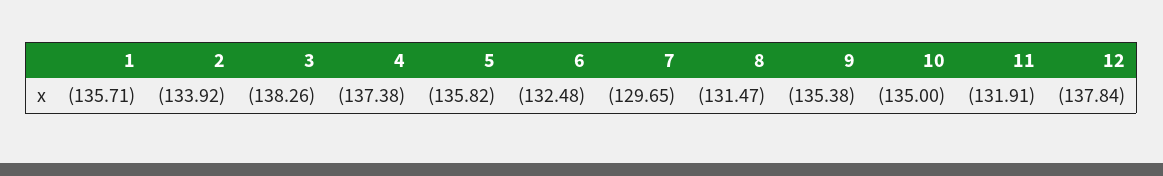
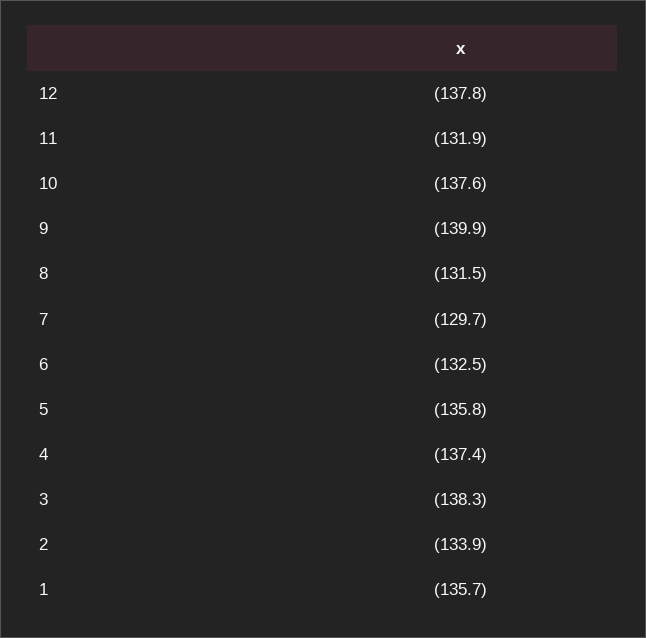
9: -135.38 -> -139.9
10: -135 -> -137.6

